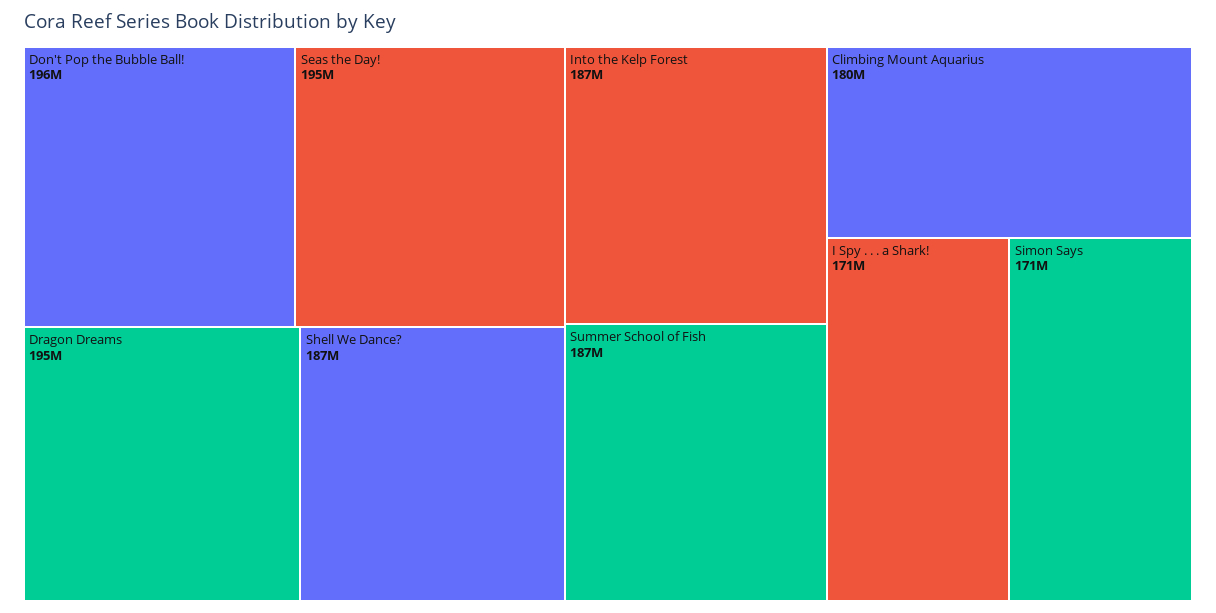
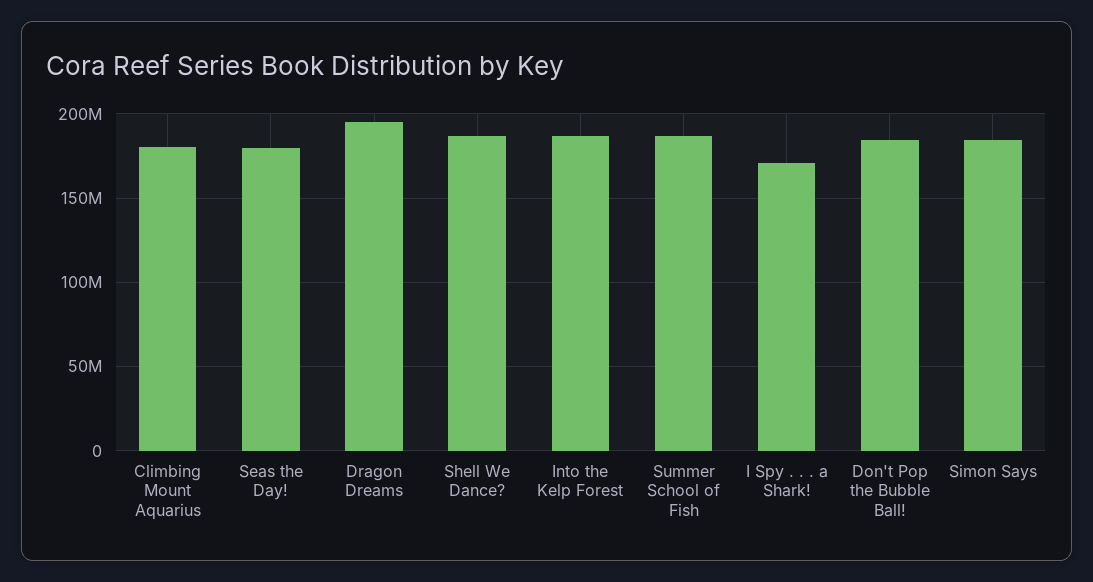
Don't Pop the Bubble Ball!: 196000000 -> 185000000
Seas the Day!: 195000000 -> 180000000
Simon Says: 171000000 -> 185000000

